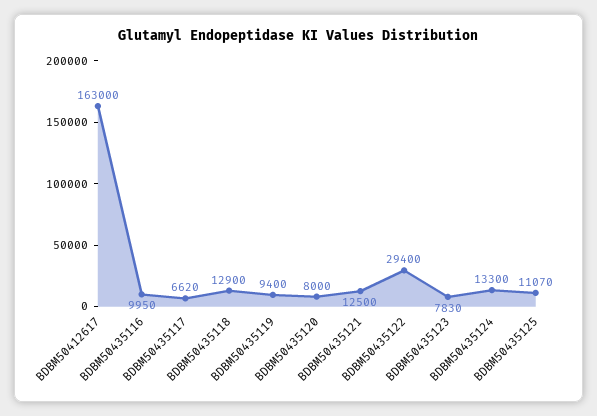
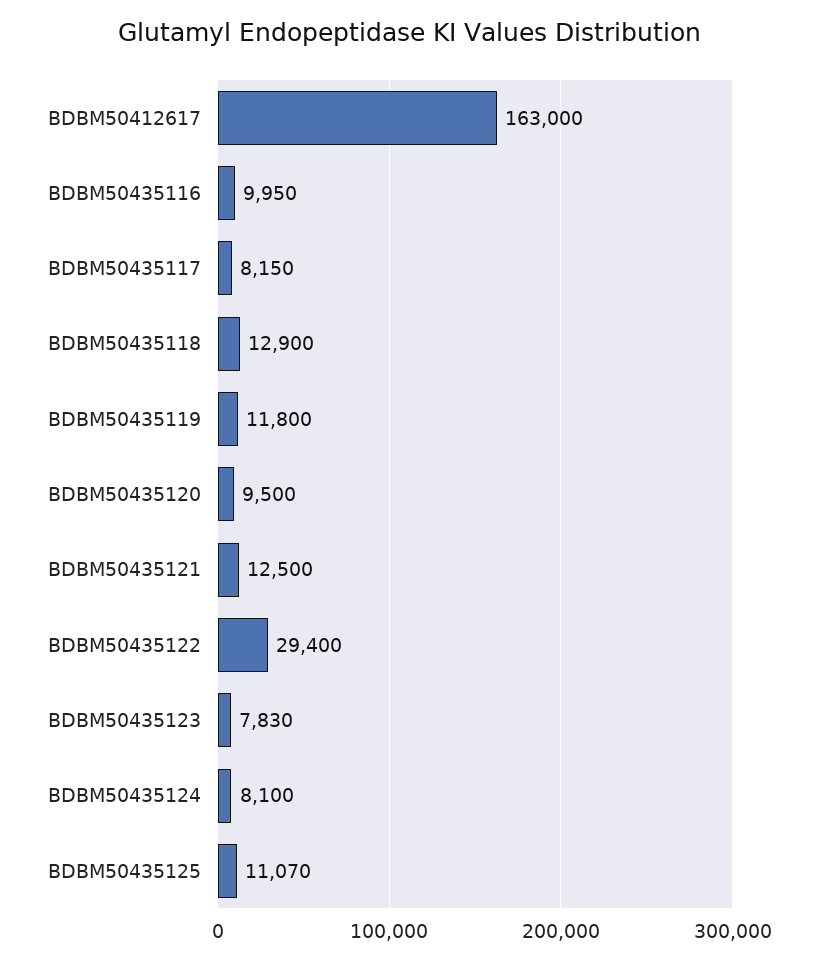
BDBM50435117: 6620 -> 8150
BDBM50435119: 9400 -> 11800
BDBM50435120: 8000 -> 9500
BDBM50435124: 13300 -> 8100

